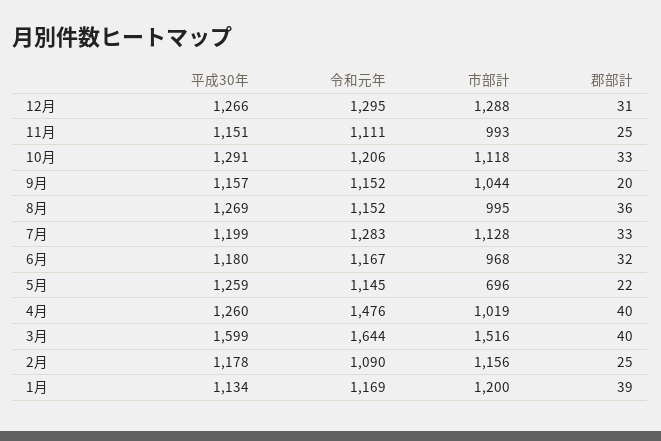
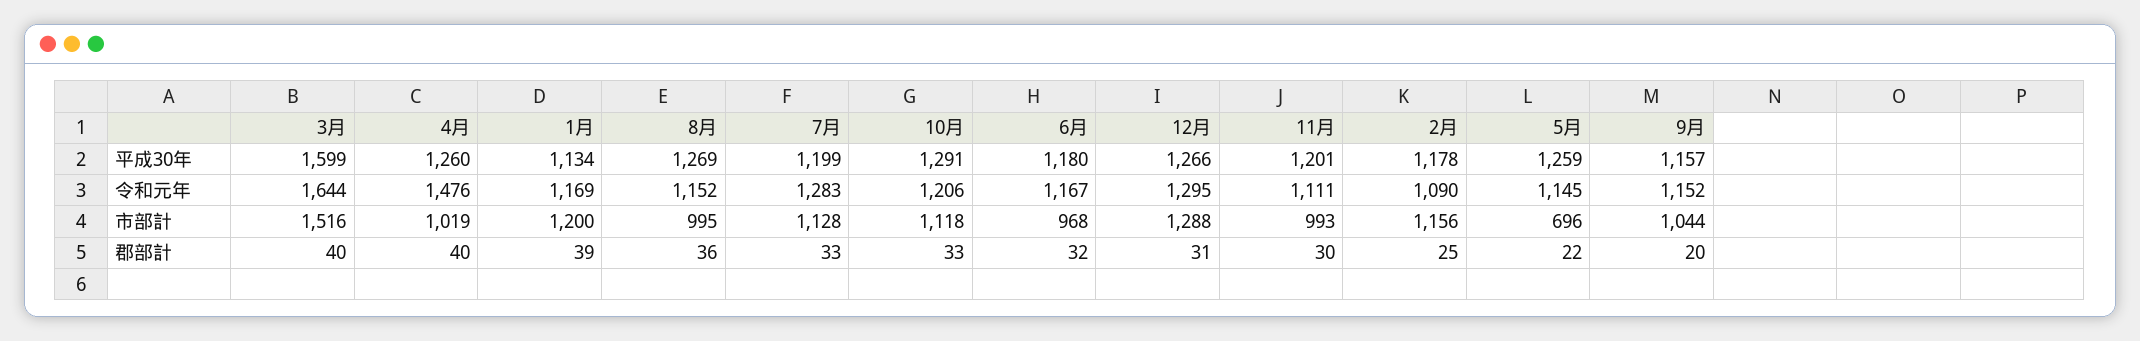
平成30年, 11月: 1151 -> 1201
郡部計, 11月: 25 -> 30

